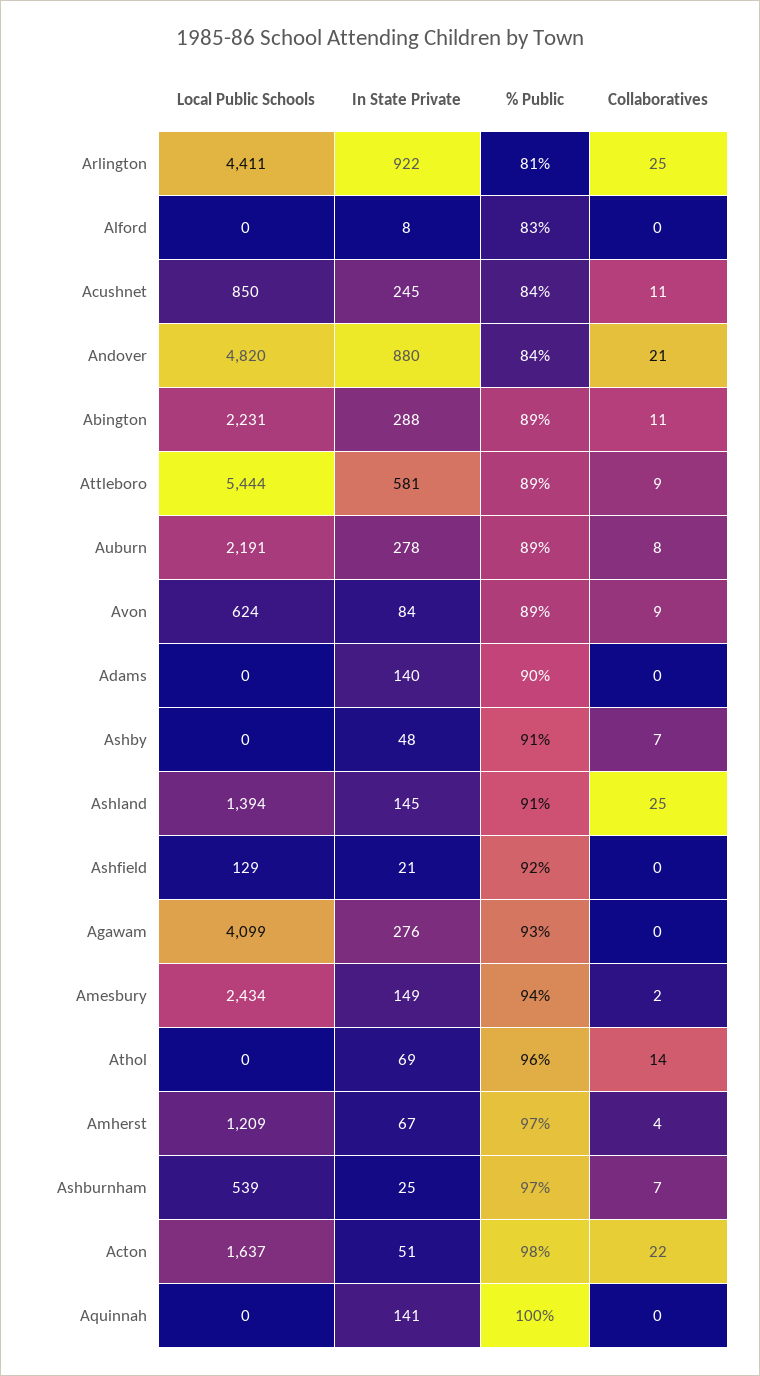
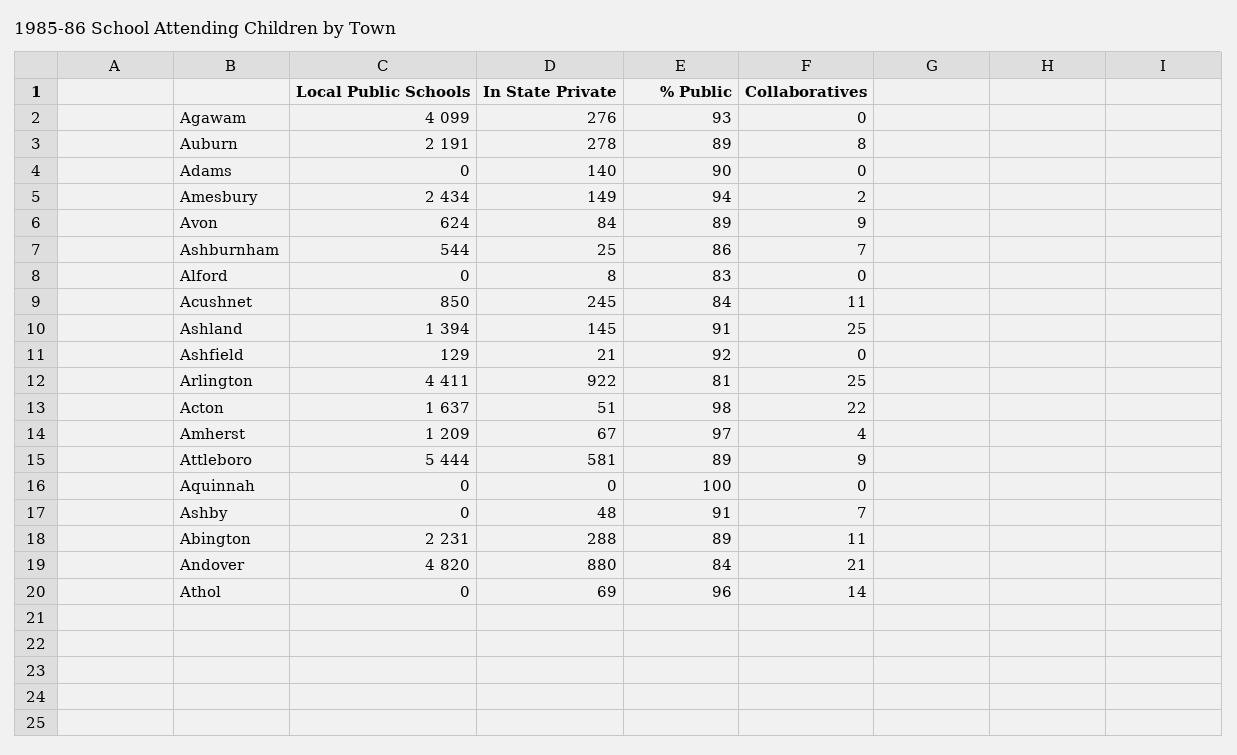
Local Public Schools, Ashburnham: 539 -> 544
% Public, Ashburnham: 97 -> 86
In State Private, Aquinnah: 141 -> 0

